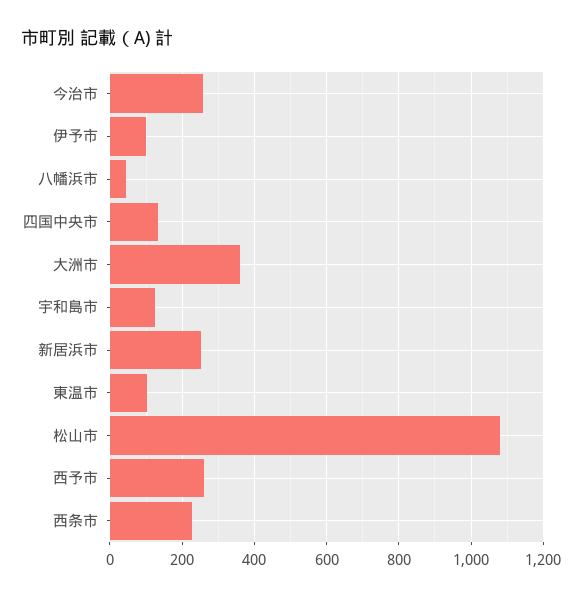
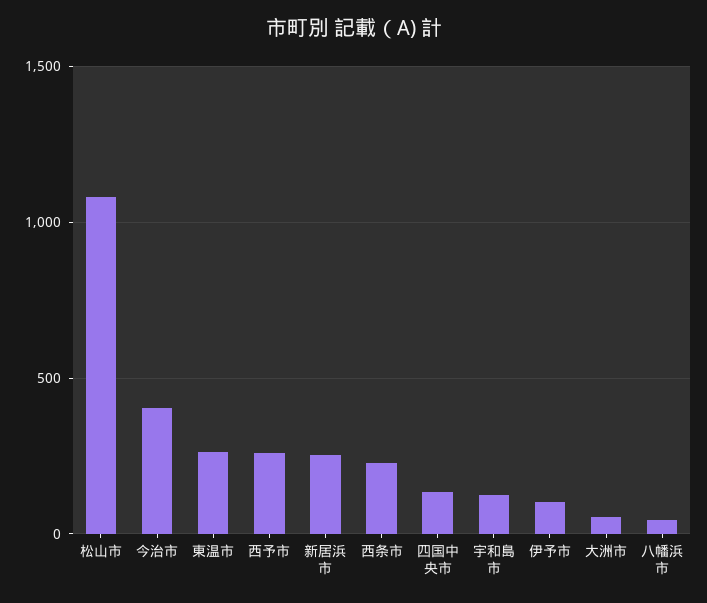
今治市: 260 -> 400
大洲市: 360 -> 50
東温市: 100 -> 250

